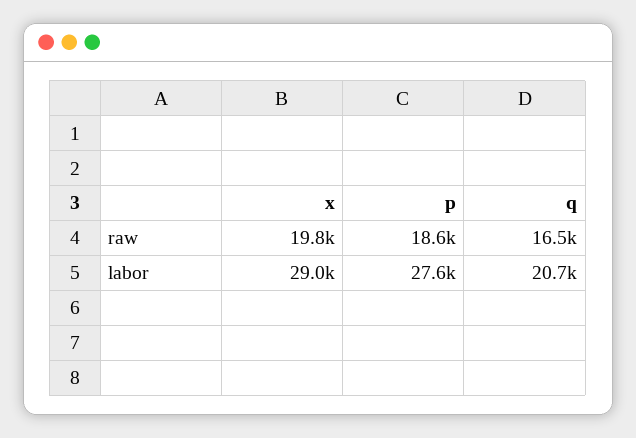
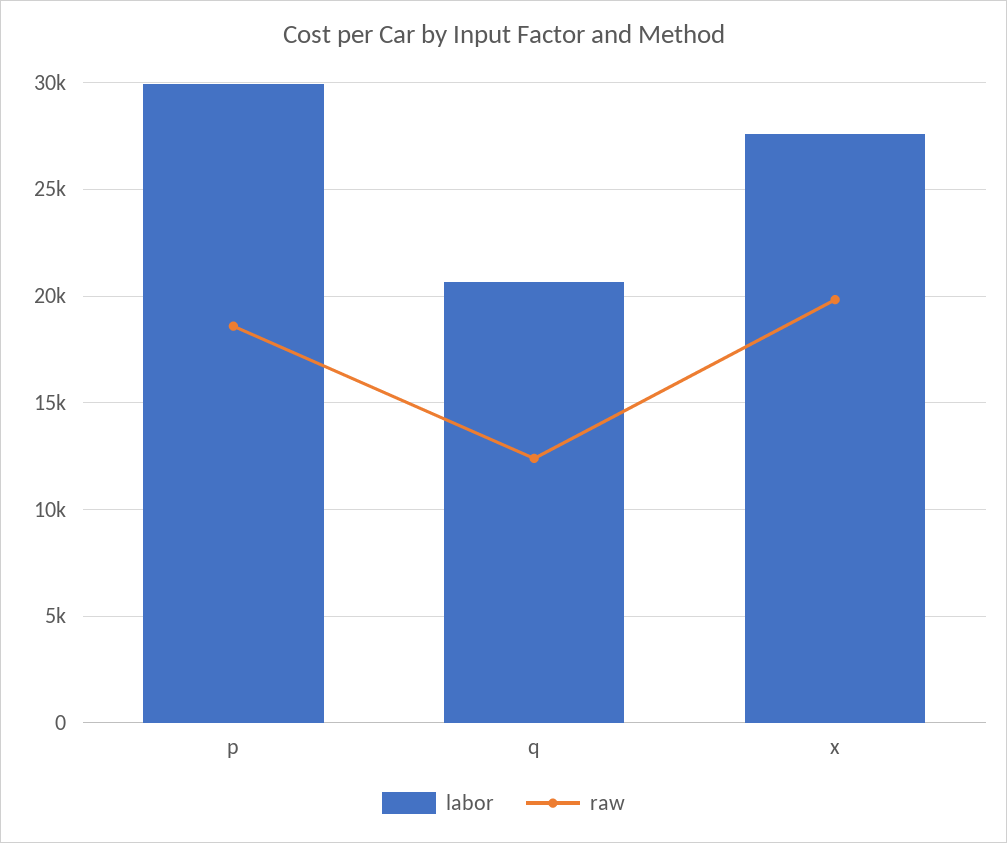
raw, q: 16500 -> 12500
labor, x: 29000 -> 27500
labor, p: 27600 -> 30000

